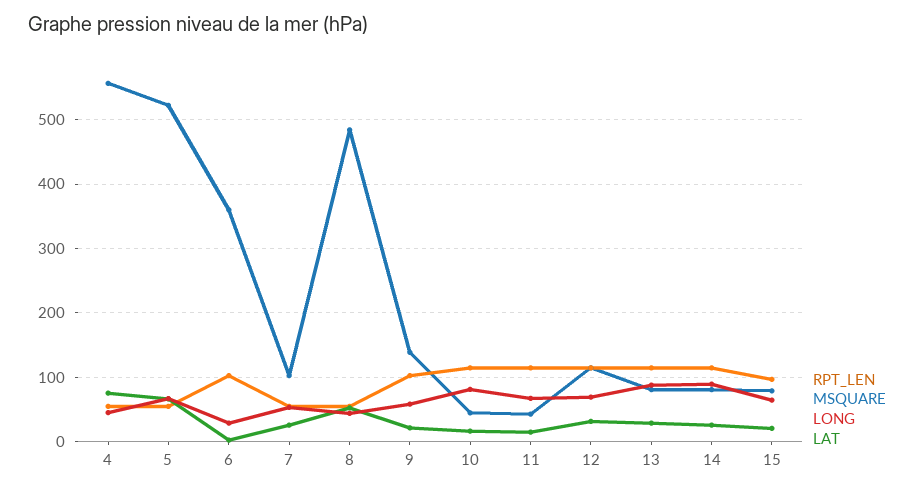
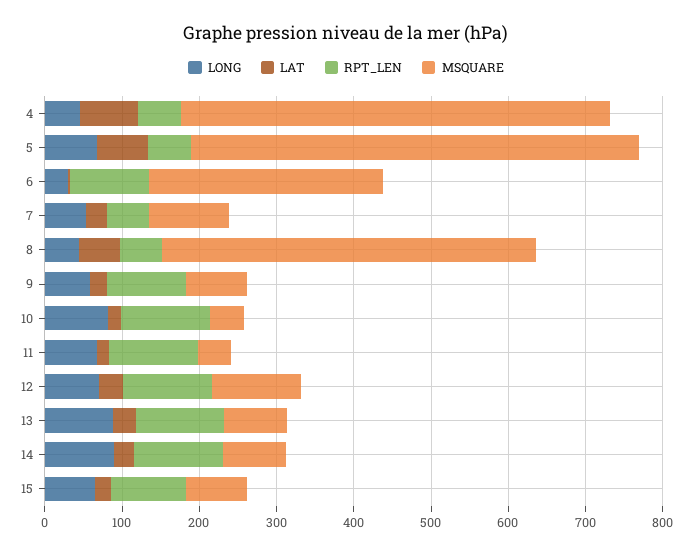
MSQUARE, 5: 520 -> 580
MSQUARE, 6: 360 -> 300
MSQUARE, 9: 140 -> 80

